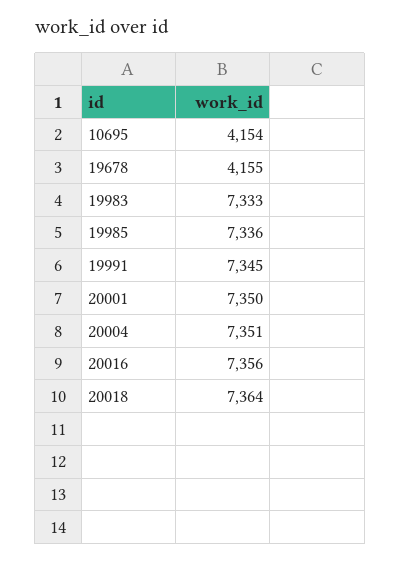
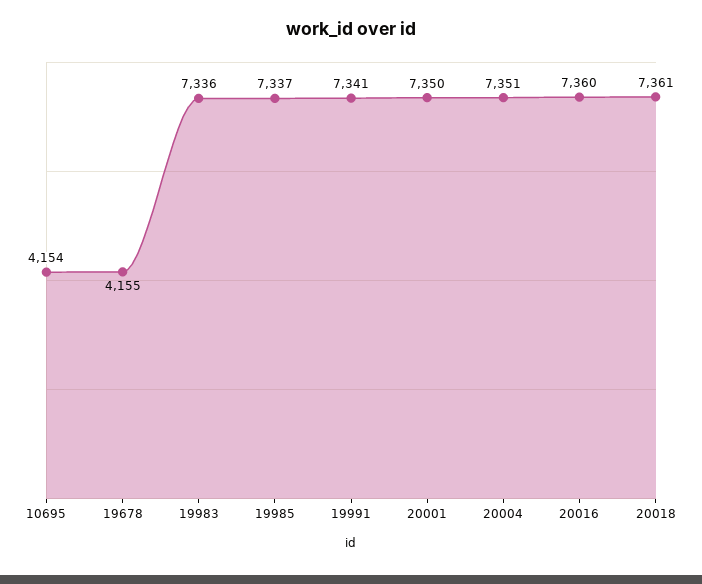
19983: 7333 -> 7336
19985: 7336 -> 7337
19991: 7345 -> 7341
20016: 7356 -> 7360
20018: 7364 -> 7361

